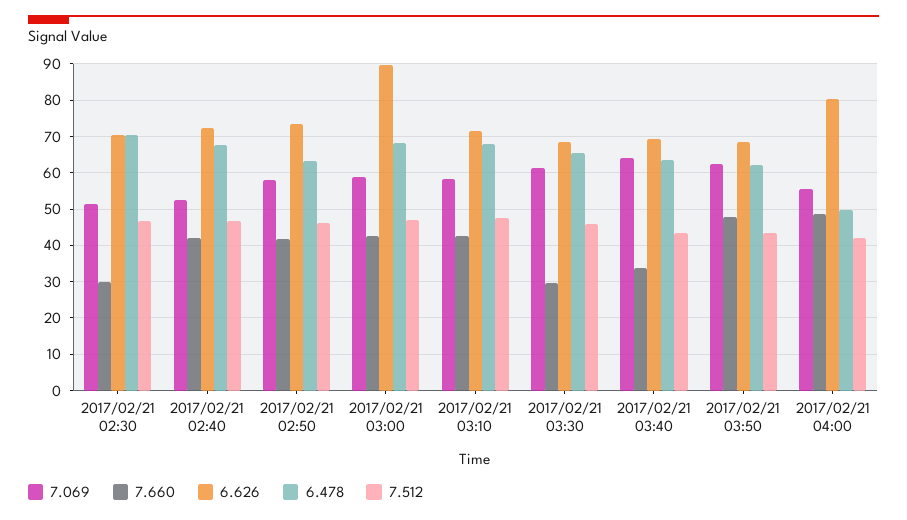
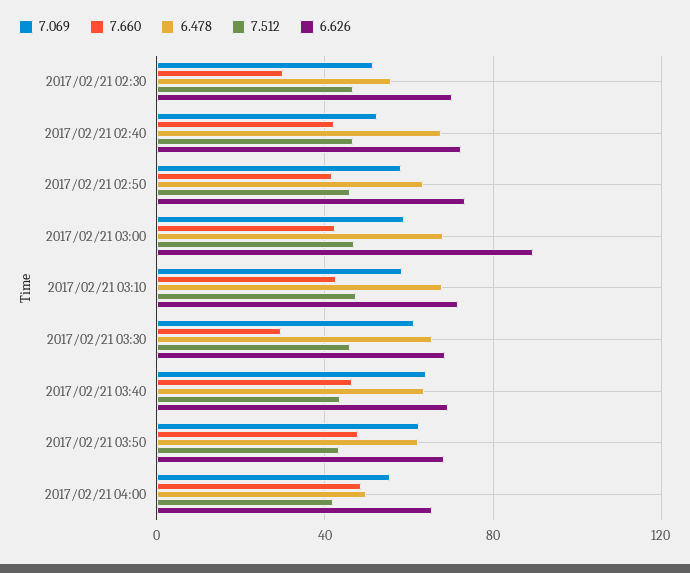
6.478, 2017/02/21 02:30: 70 -> 55
7.660, 2017/02/21 03:40: 34 -> 45
6.626, 2017/02/21 04:00: 80 -> 65

